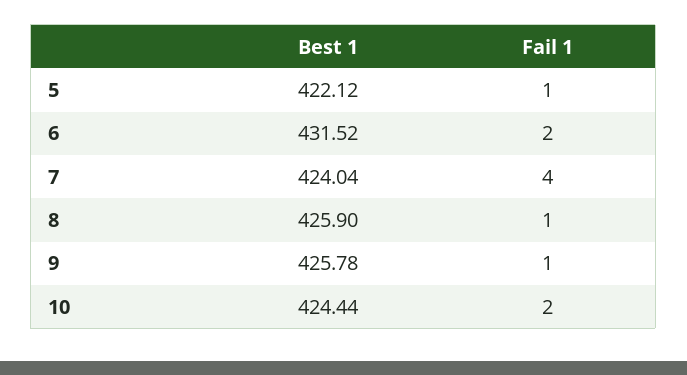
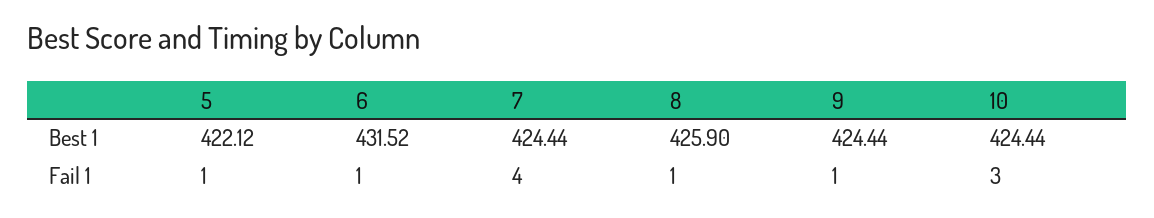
Fail 1, 6: 2 -> 1
Best 1, 7: 424.04 -> 424.44
Best 1, 9: 425.78 -> 424.44
Fail 1, 10: 2 -> 3

